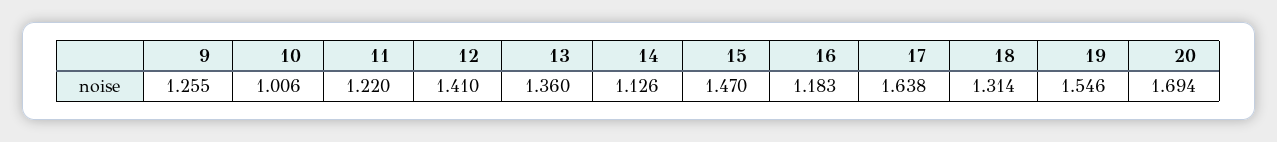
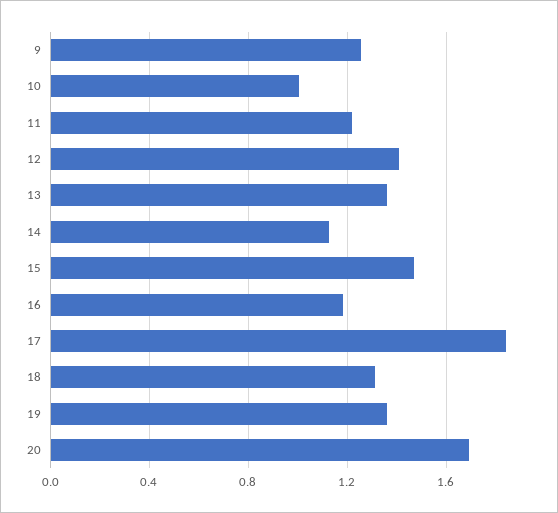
17: 1.638 -> 1.85
19: 1.546 -> 1.35

